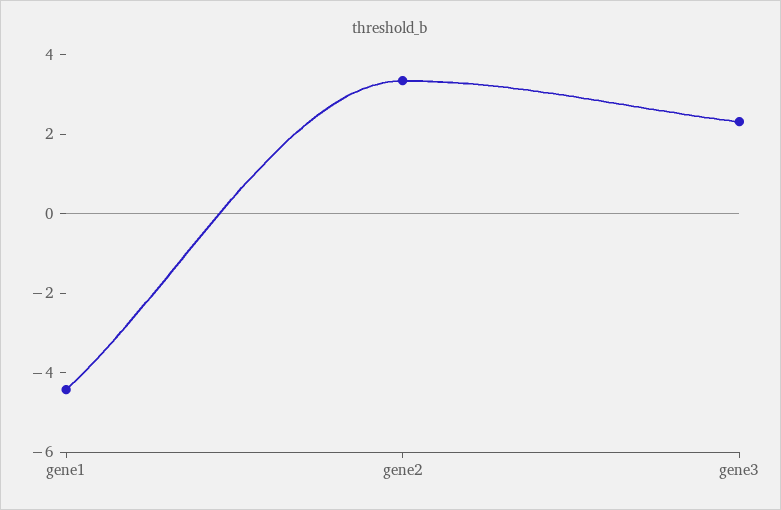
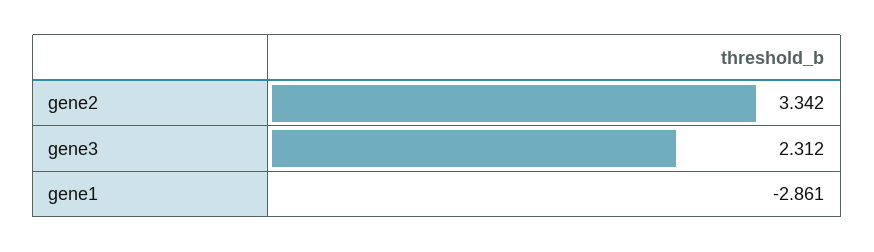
gene1: -4.5 -> -2.861

